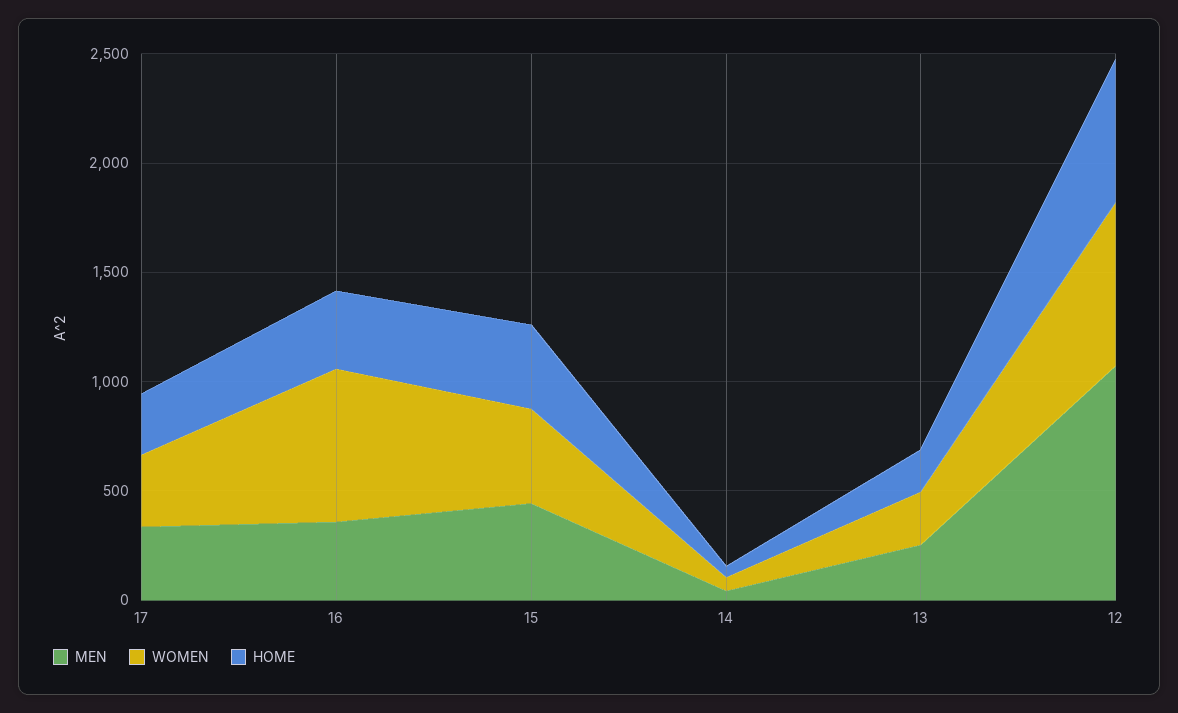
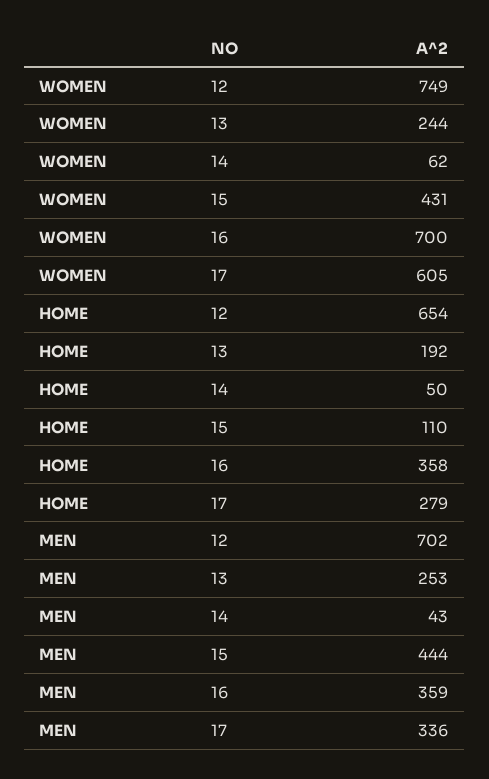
WOMEN, 17: 300 -> 605
HOME, 15: 400 -> 110
MEN, 12: 1100 -> 702

